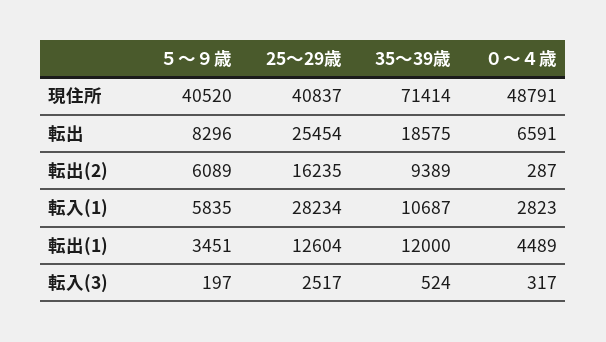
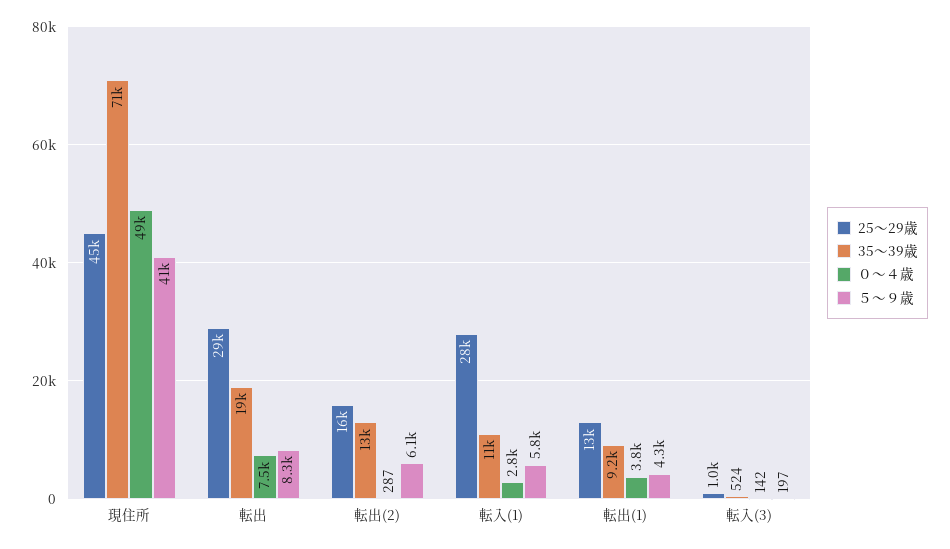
25～29歳, 現住所: 40837 -> 45000
25～29歳, 転出: 25454 -> 29000
０～４歳, 転出: 6591 -> 7500
35～39歳, 転出(2): 9389 -> 13000
５～９歳, 転出(1): 3451 -> 4300
35～39歳, 転出(1): 12000 -> 9200
０～４歳, 転出(1): 4489 -> 3800
25～29歳, 転入(3): 2517 -> 1000
０～４歳, 転入(3): 317 -> 142

